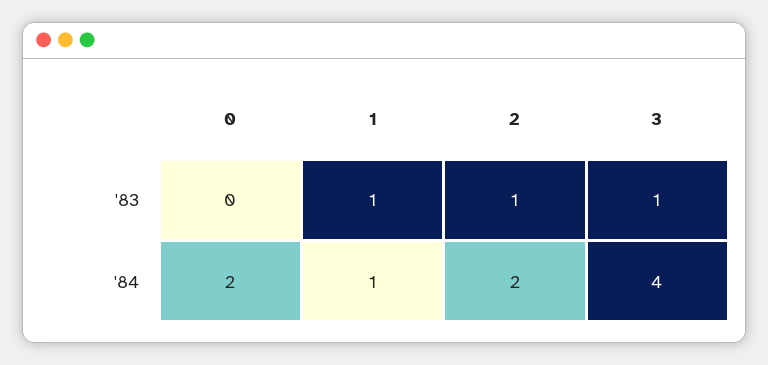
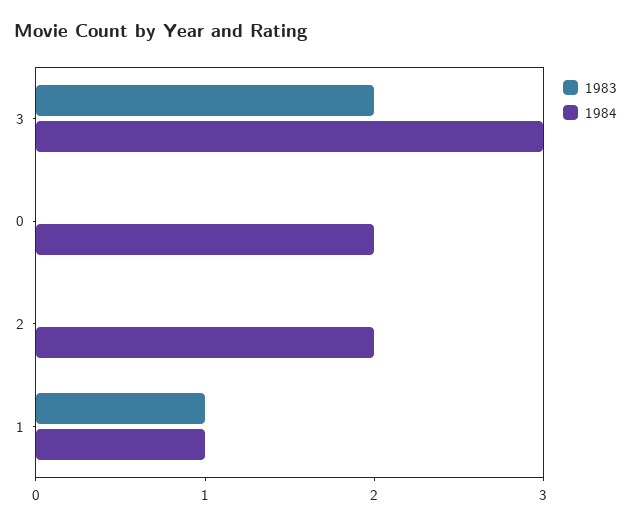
'83, 2: 1 -> 0
'83, 3: 1 -> 2
'84, 3: 4 -> 3

